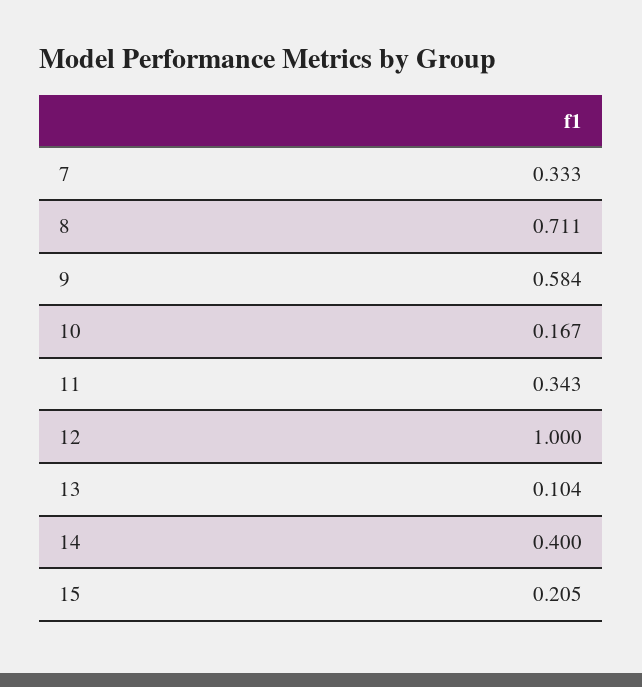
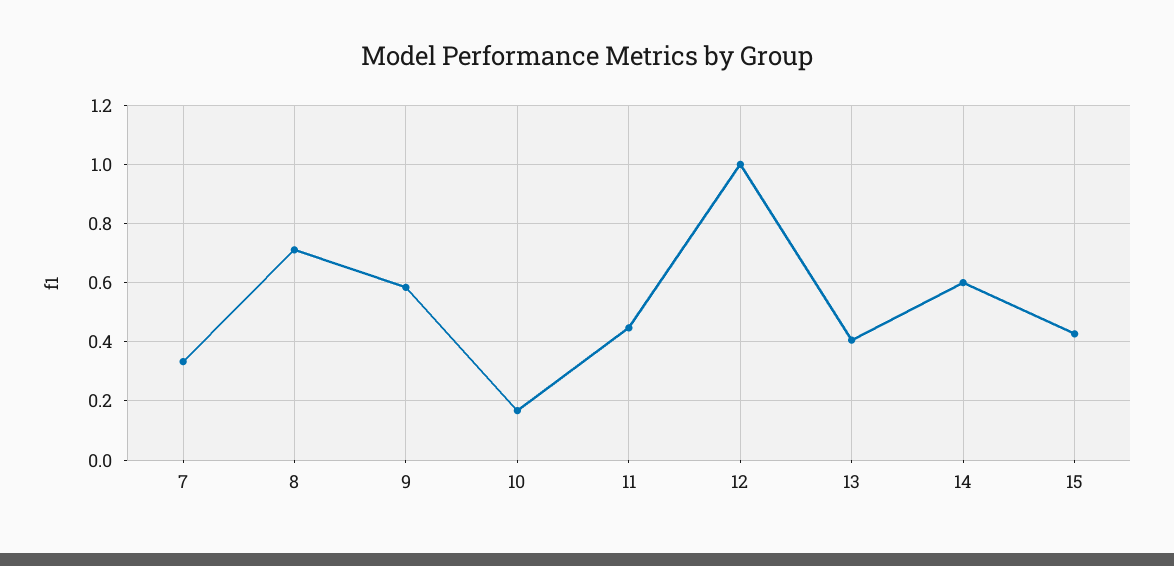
11: 0.343 -> 0.45
13: 0.104 -> 0.4
14: 0.4 -> 0.6
15: 0.205 -> 0.425

